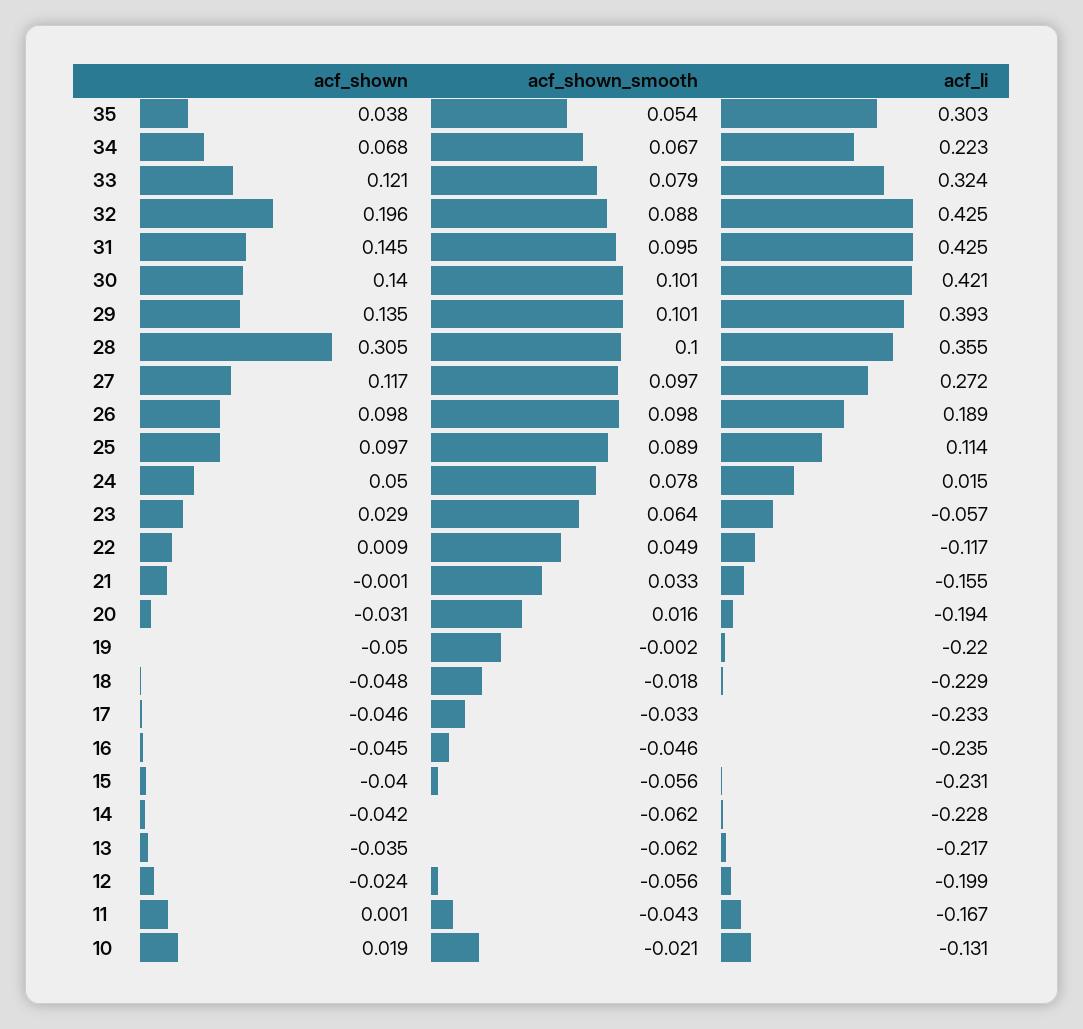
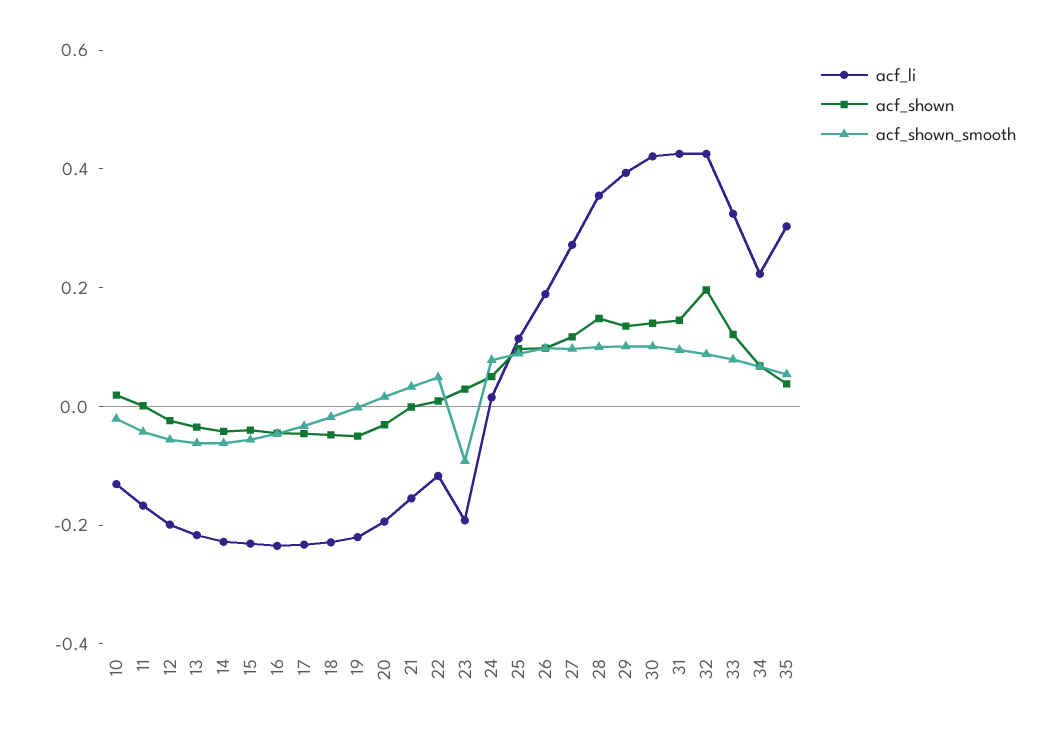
acf_shown, 28: 0.305 -> 0.15
acf_shown_smooth, 23: 0.064 -> -0.1
acf_li, 23: -0.057 -> -0.2

